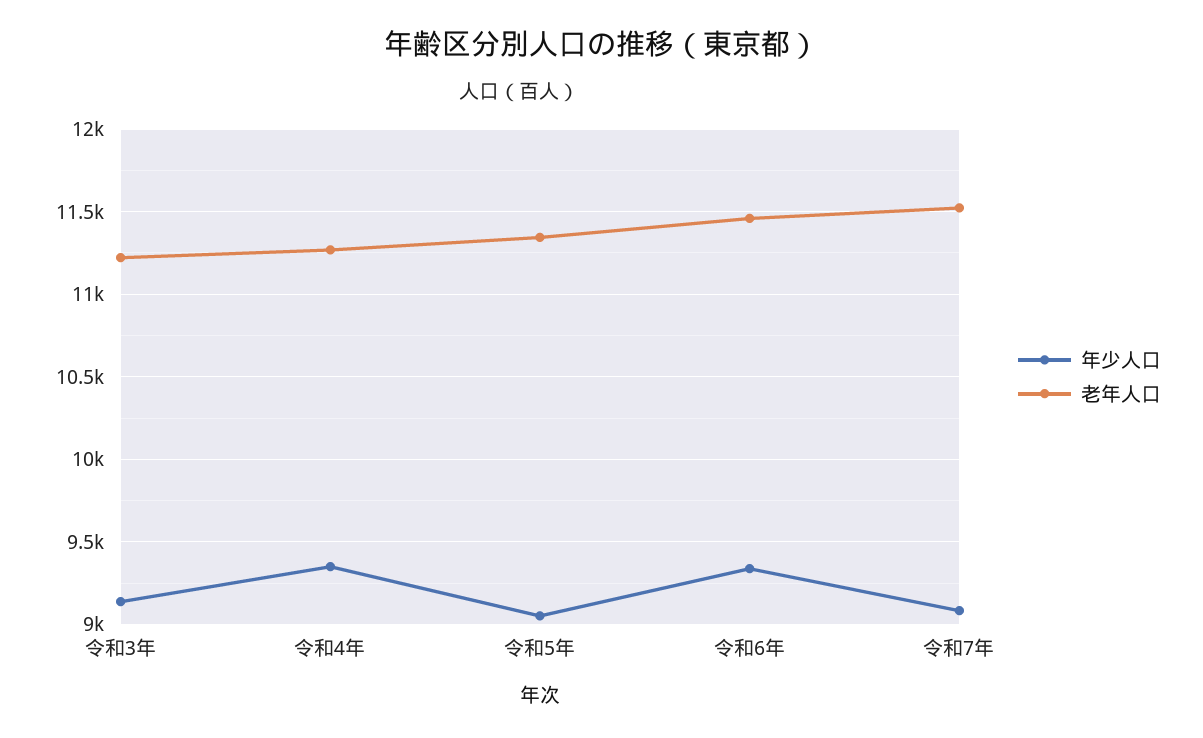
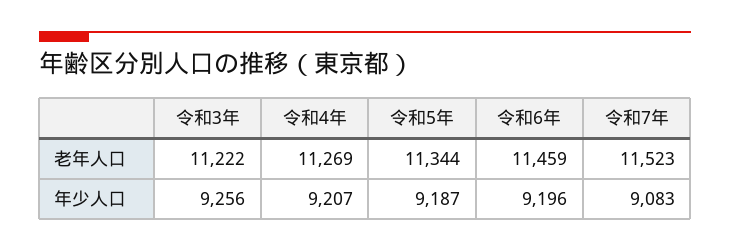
年少人口, 令和3年: 9150 -> 9256
年少人口, 令和4年: 9350 -> 9207
年少人口, 令和5年: 9050 -> 9187
年少人口, 令和6年: 9350 -> 9196

